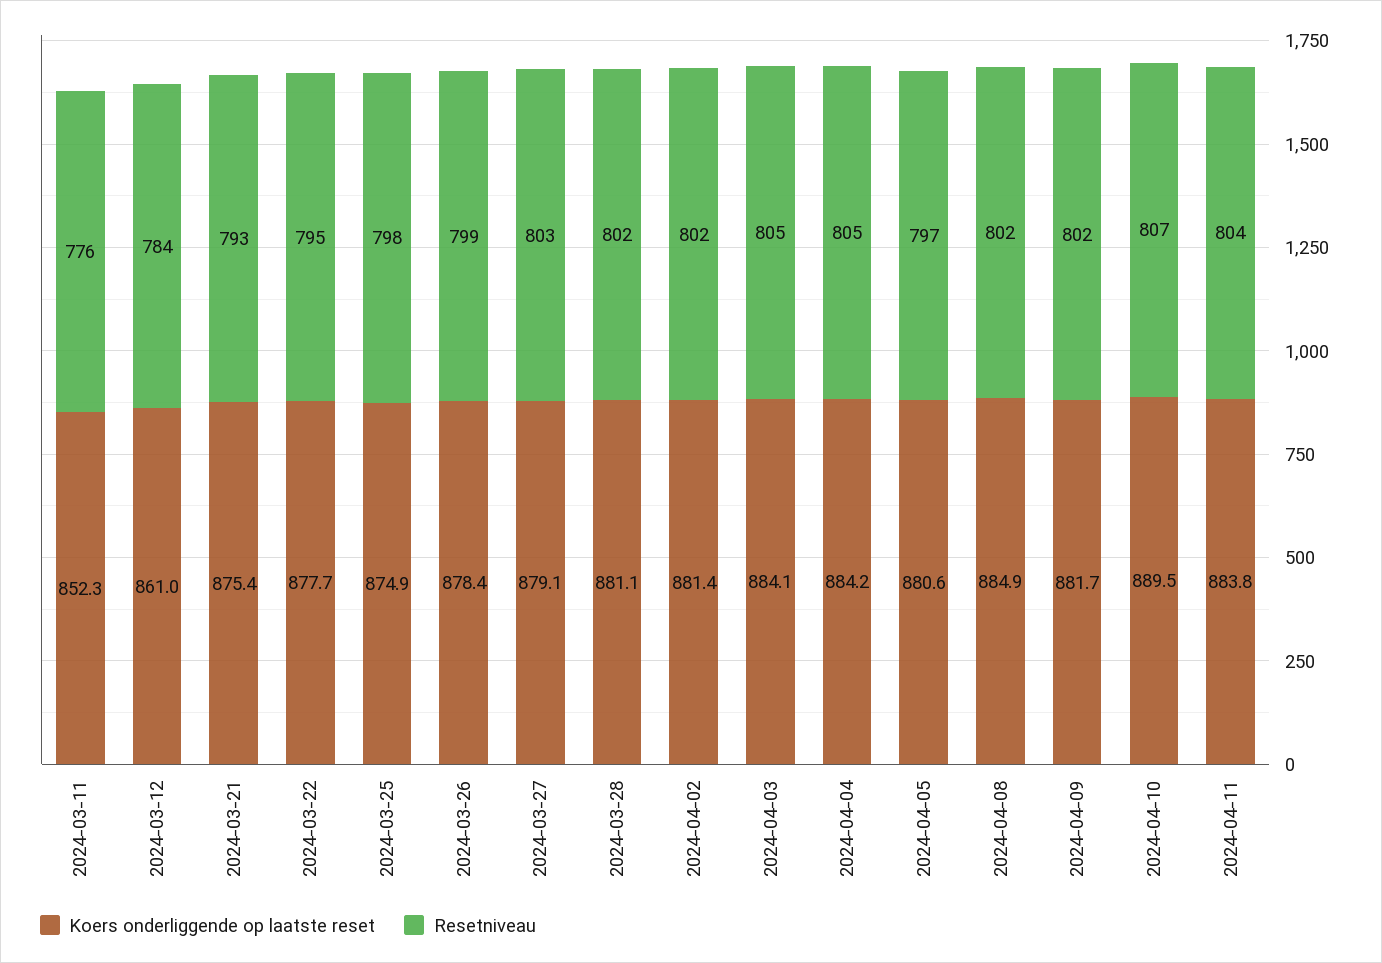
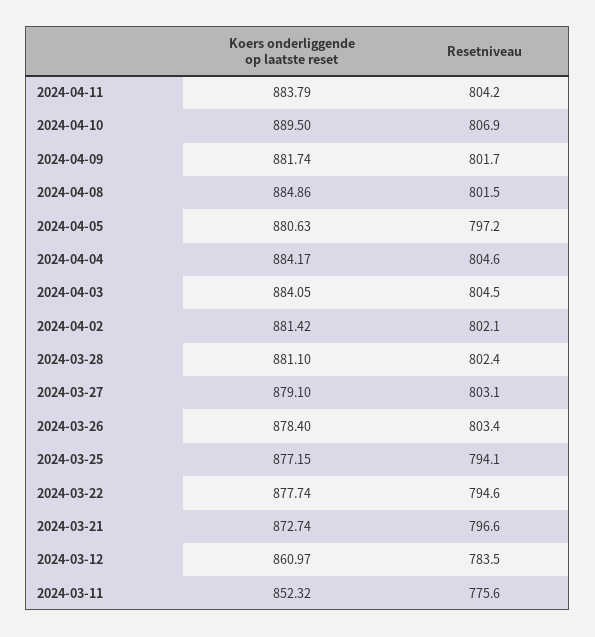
Koers onderliggende op laatste reset, 2024-03-21: 875.4 -> 872.74
Resetniveau, 2024-03-21: 793 -> 796.6
Koers onderliggende op laatste reset, 2024-03-25: 874.9 -> 877.15
Resetniveau, 2024-03-25: 798 -> 794.1
Resetniveau, 2024-03-26: 799 -> 803.4

